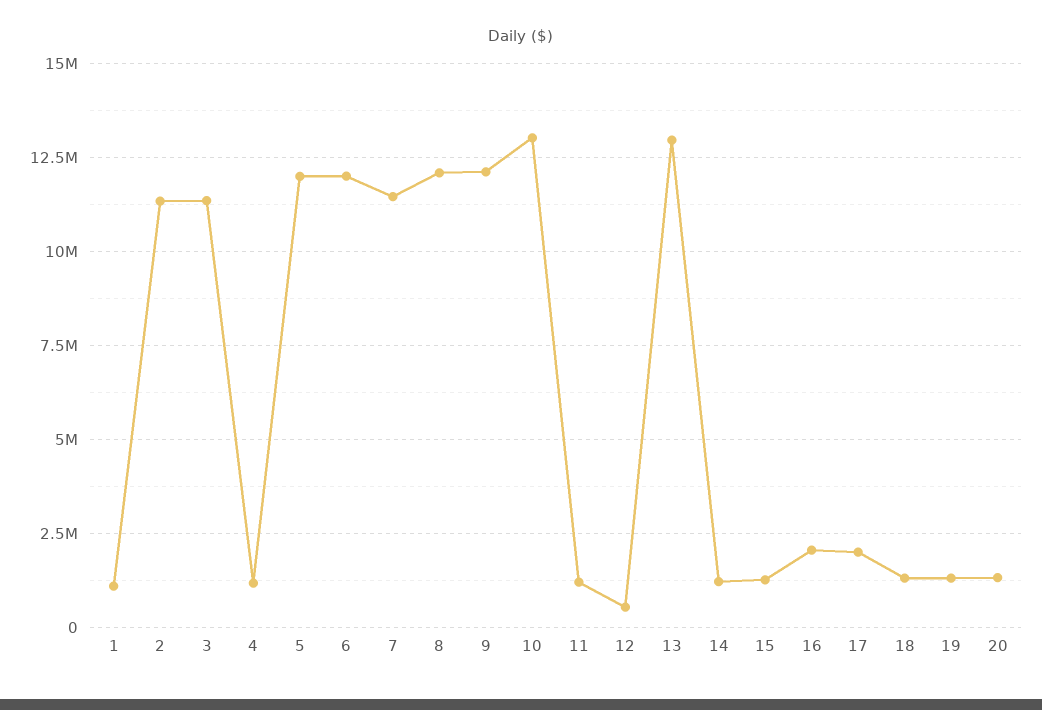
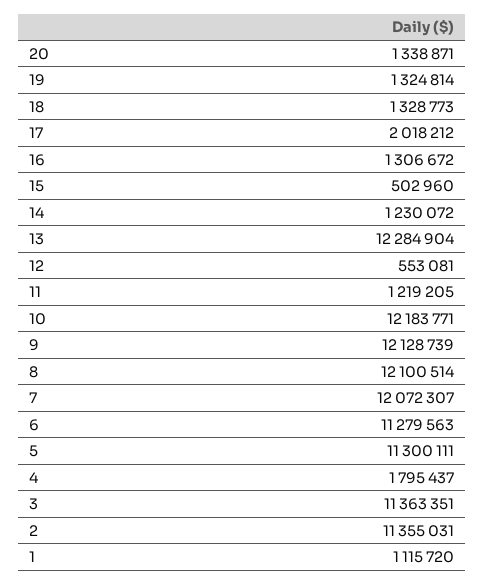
4: 1250000 -> 1795437
5: 12000000 -> 11300111
6: 12000000 -> 11279563
7: 11500000 -> 12072307
10: 13000000 -> 12183771
13: 13000000 -> 12284904
15: 1250000 -> 502960
16: 2000000 -> 1306672

